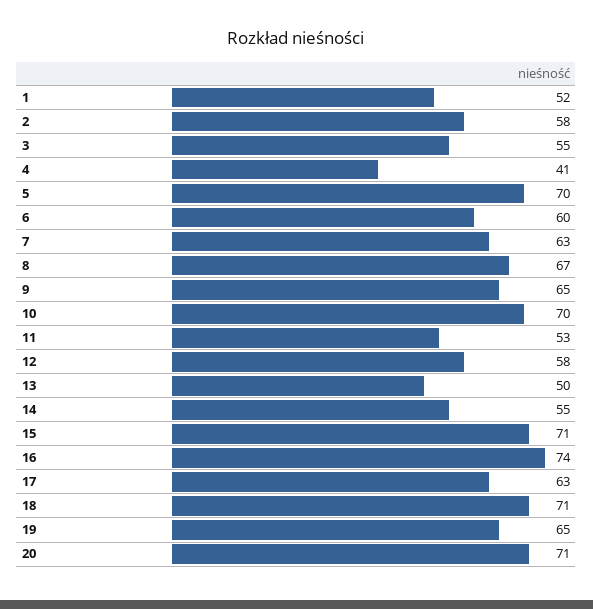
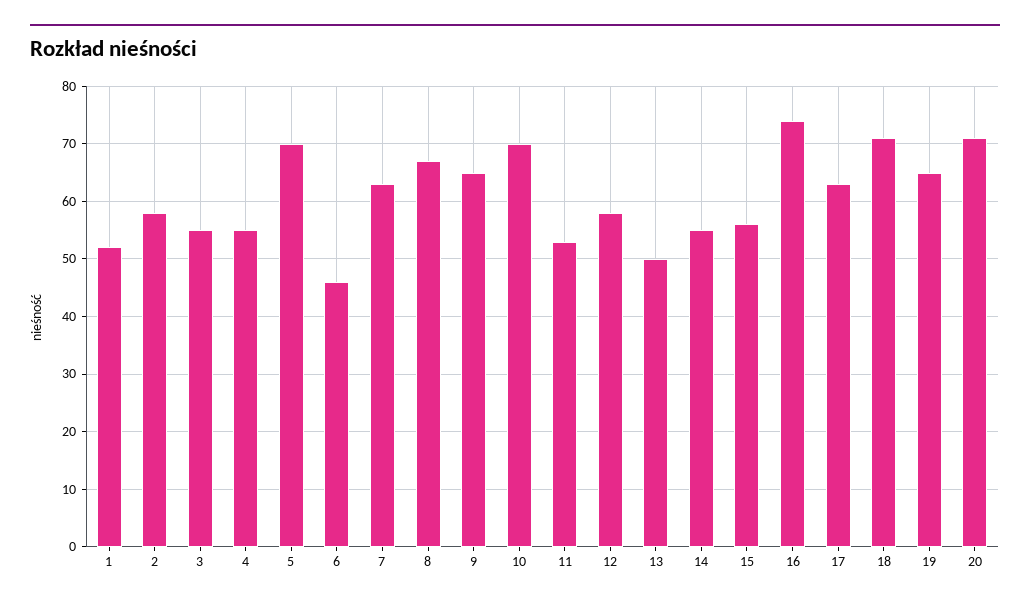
4: 41 -> 55
6: 60 -> 45
15: 71 -> 55

